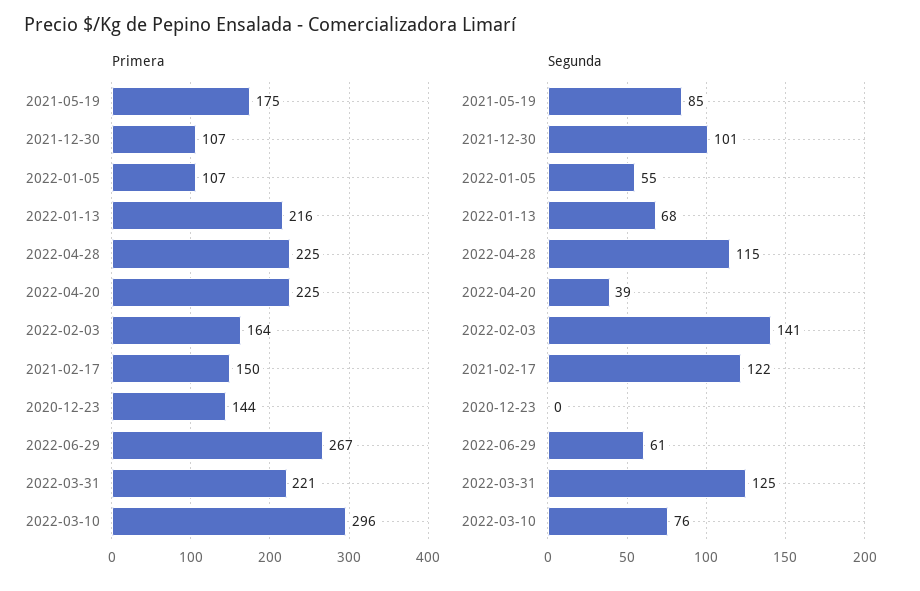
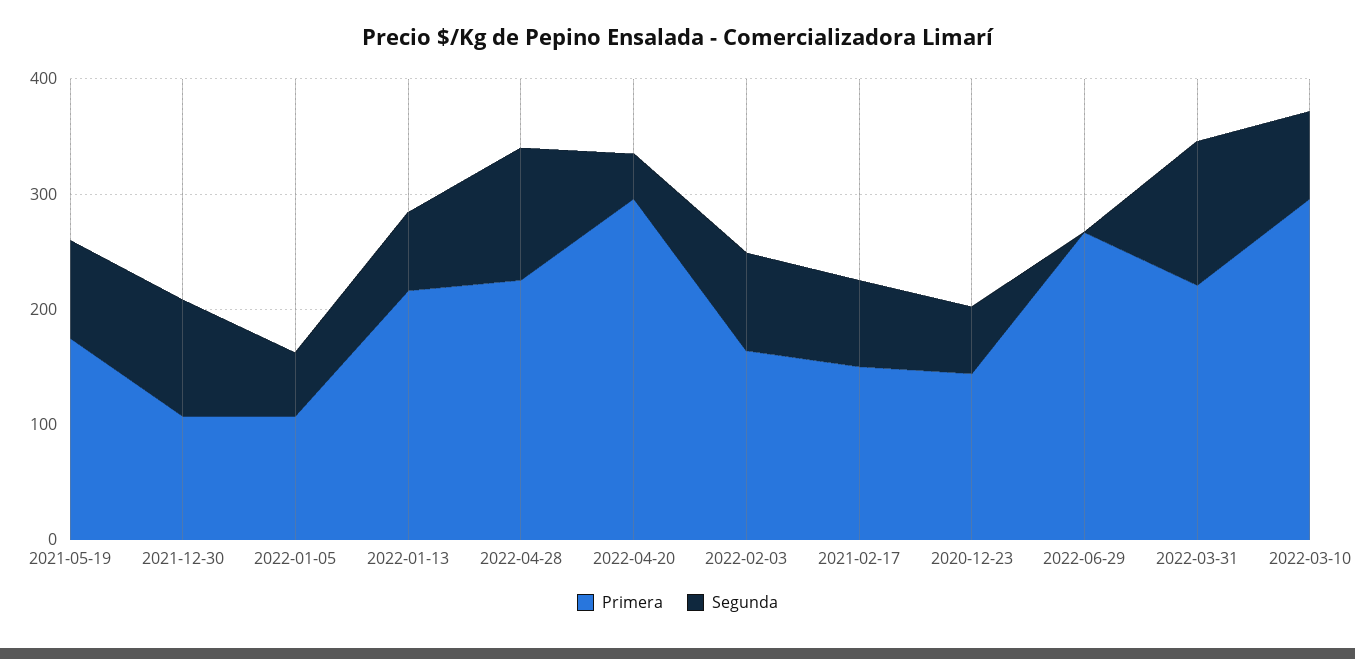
Primera, 2022-04-20: 225 -> 300
Segunda, 2022-02-03: 141 -> 80
Segunda, 2021-02-17: 122 -> 80
Segunda, 2020-12-23: 0 -> 60
Segunda, 2022-06-29: 61 -> 0

